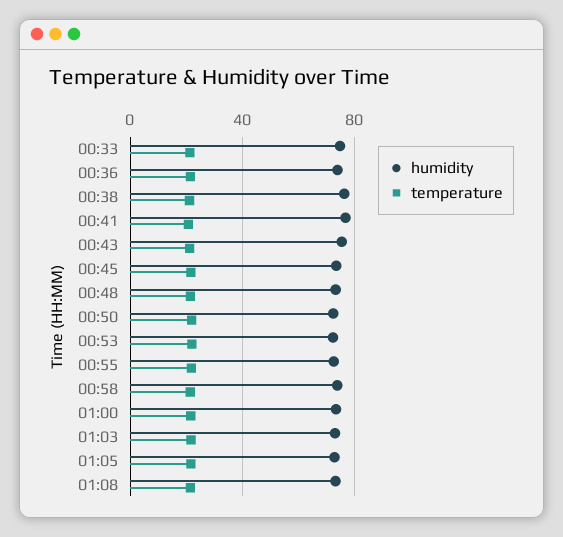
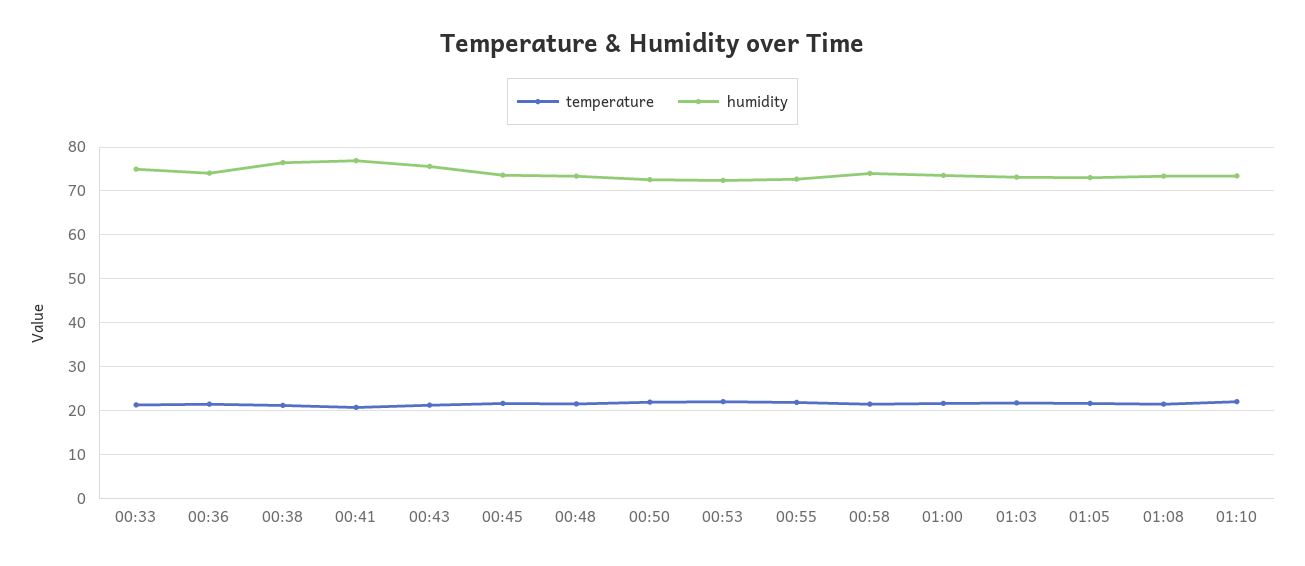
temperature, 01:10: none -> 22
humidity, 01:10: none -> 74

